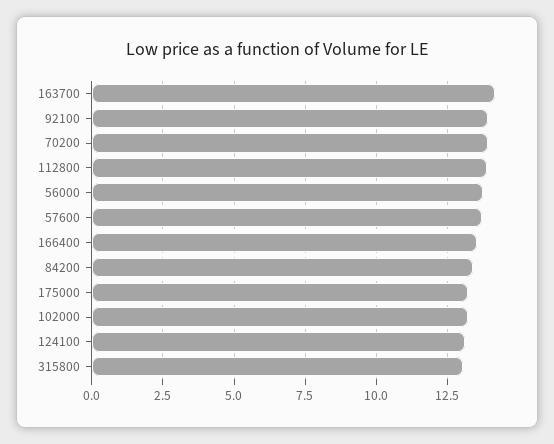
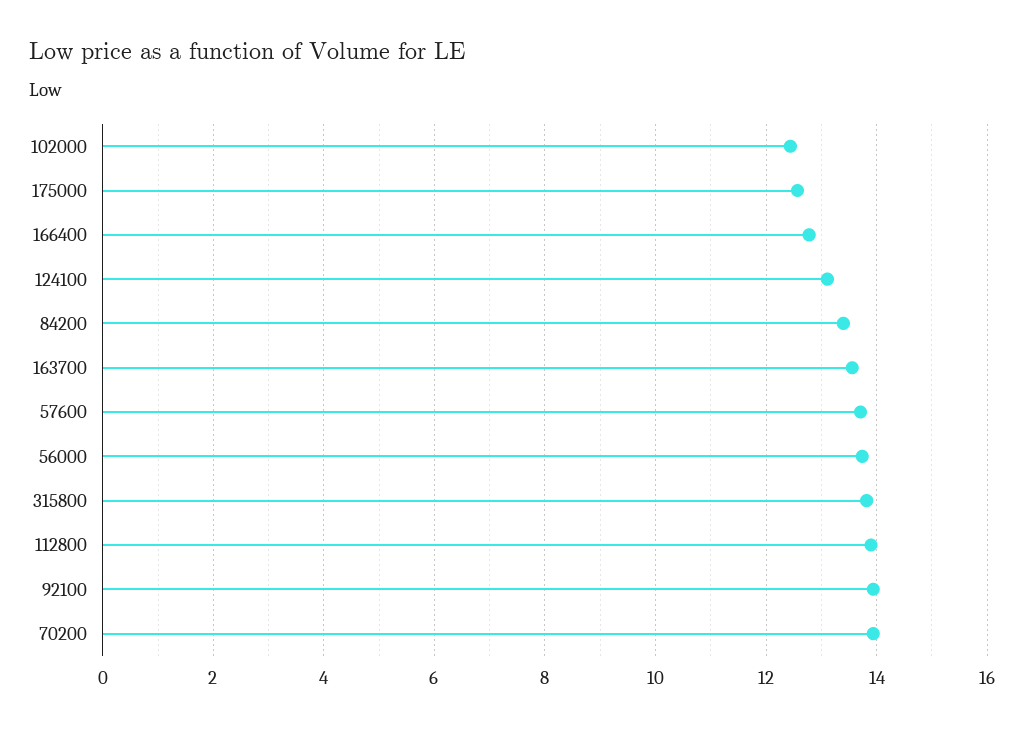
163700: 14.25 -> 13.6
166400: 13.5 -> 12.8
175000: 13.25 -> 12.6
102000: 13.25 -> 12.4
315800: 13 -> 13.8

